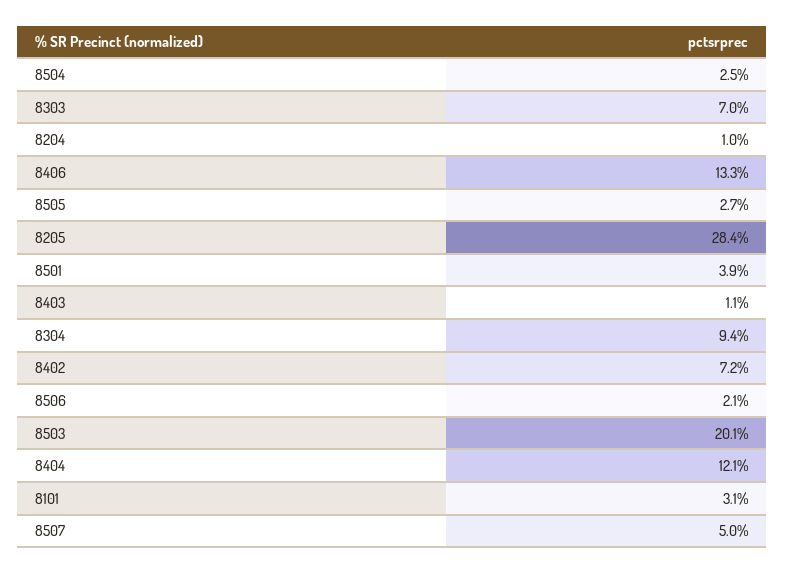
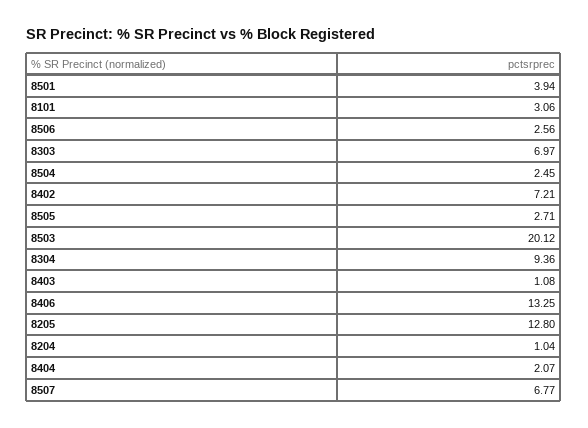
8205: 28.4 -> 12.8
8506: 2.1 -> 2.56
8404: 12.1 -> 2.07
8507: 5 -> 6.77

